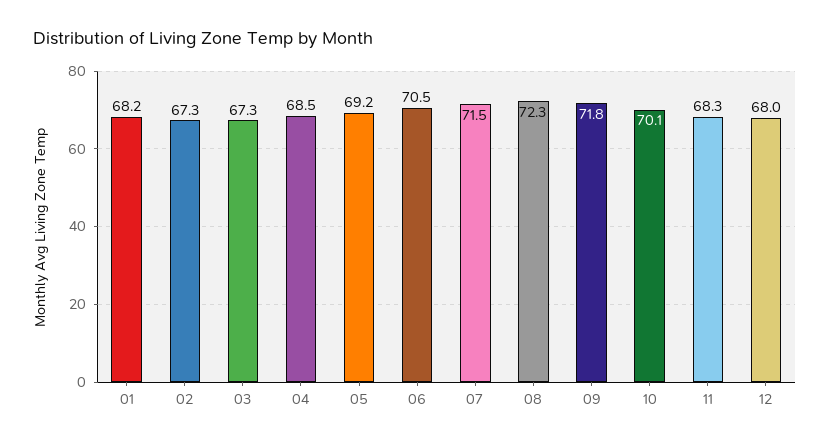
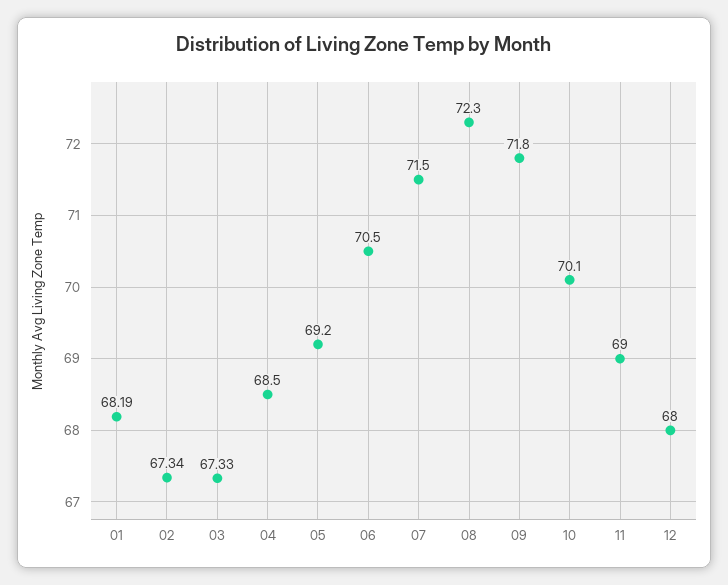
11: 68.3 -> 69

